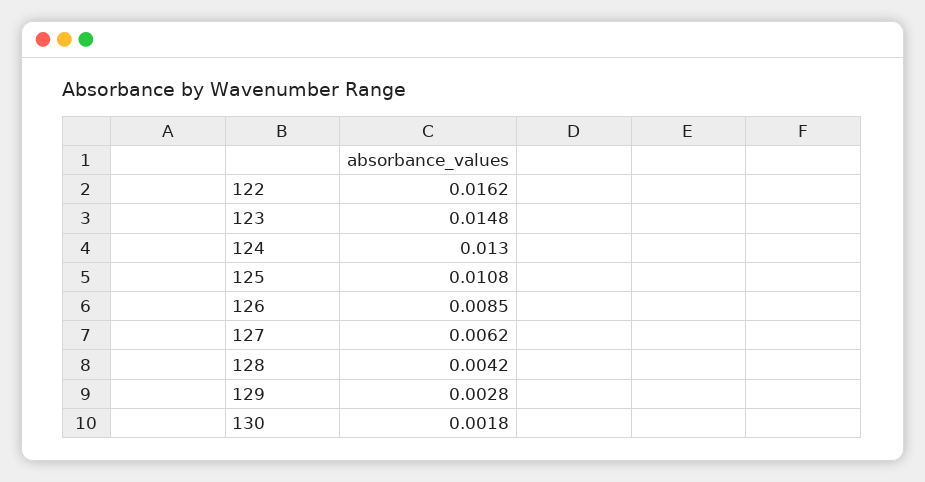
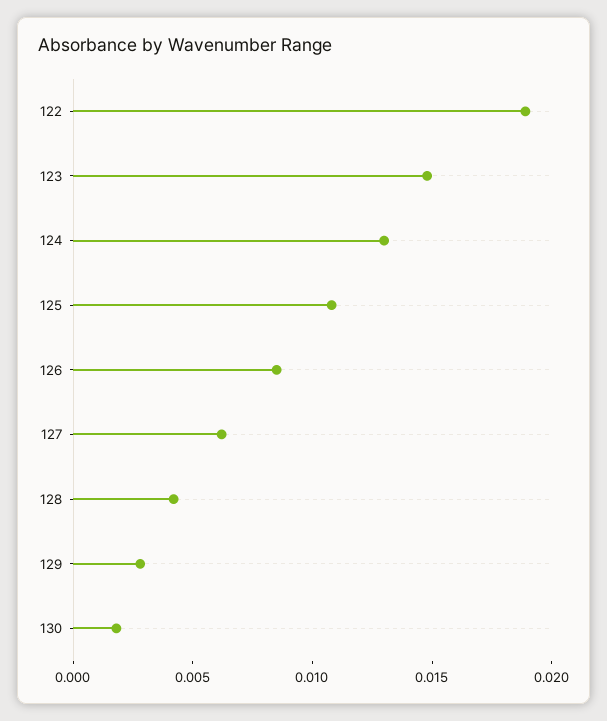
122: 0.0162 -> 0.019

